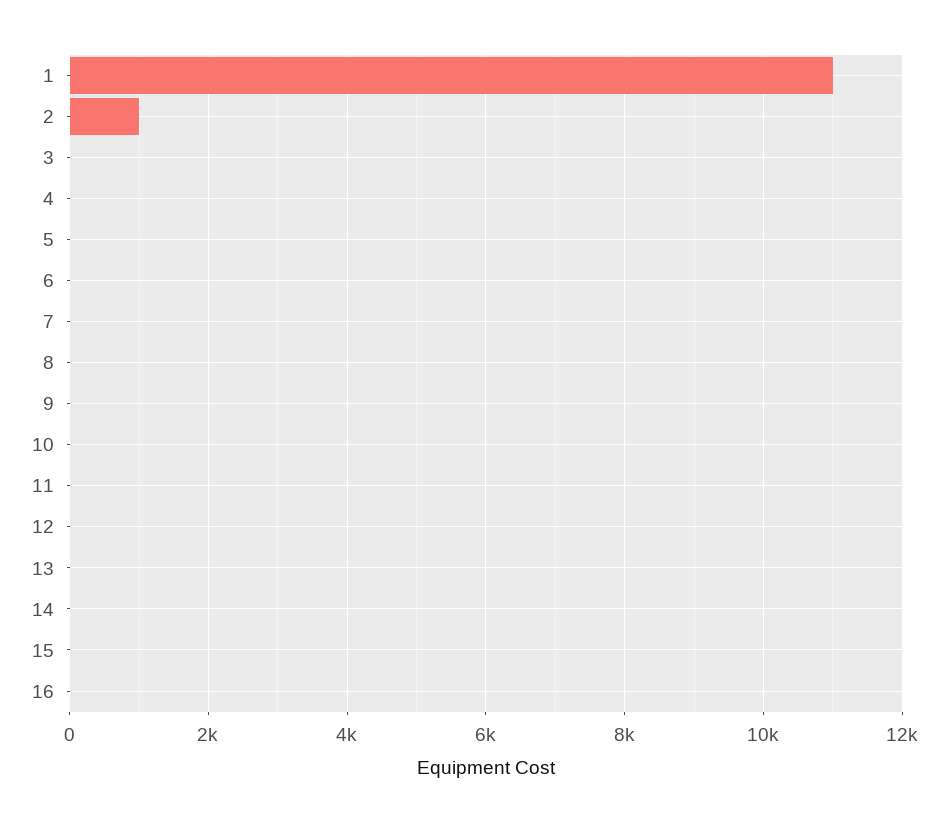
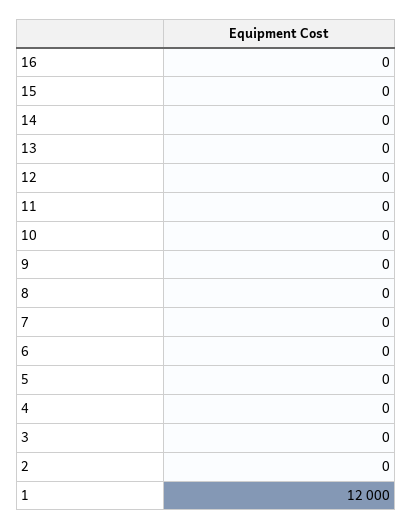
1: 11000 -> 12000
2: 1000 -> 0

